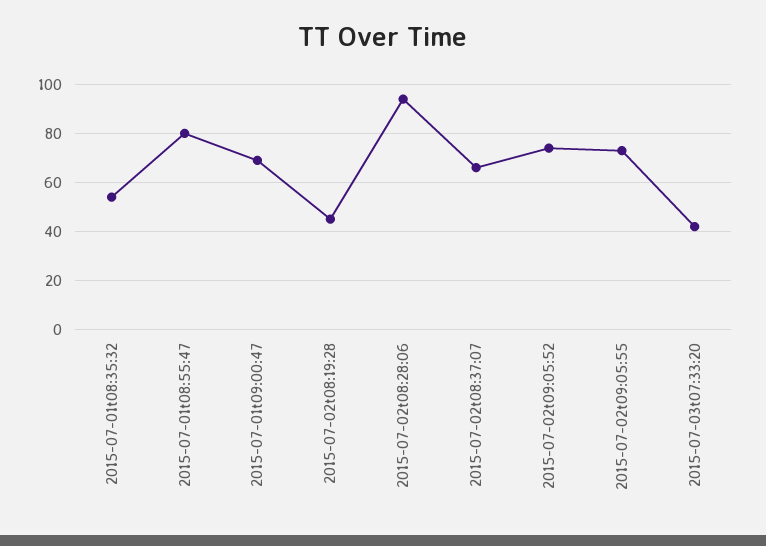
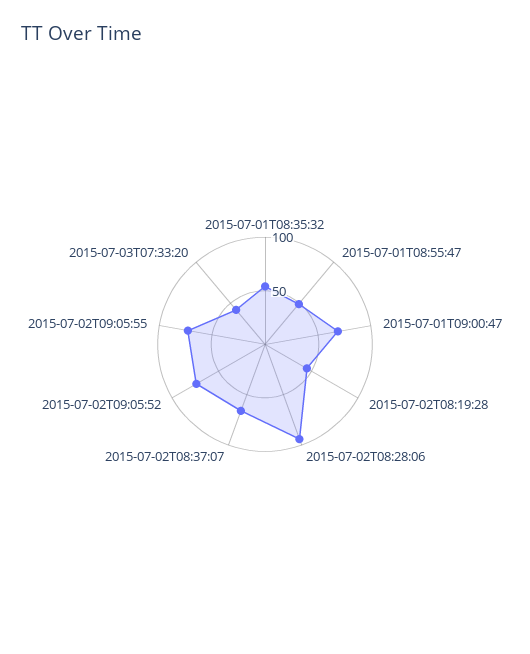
2015-07-01t08:55:47: 80 -> 50

